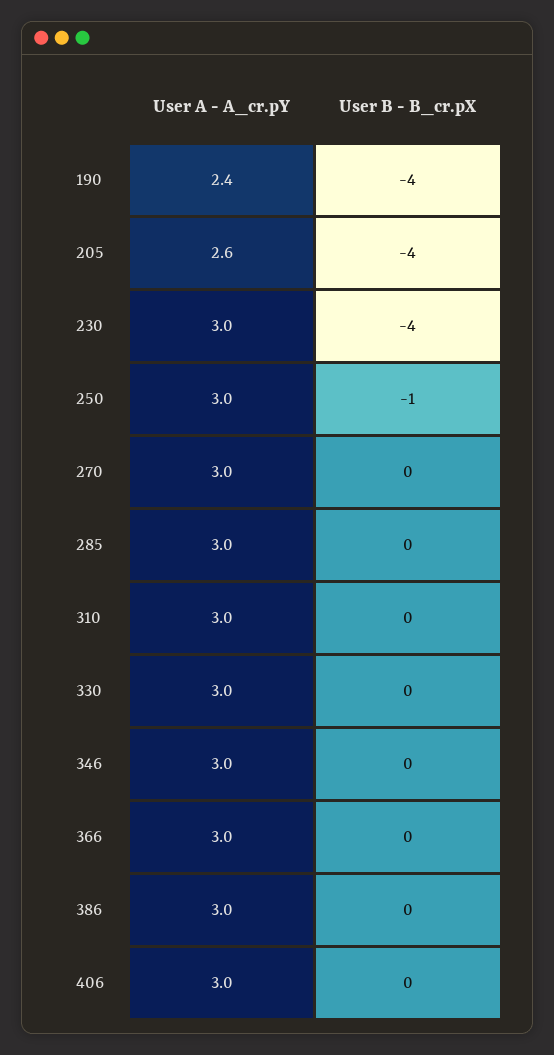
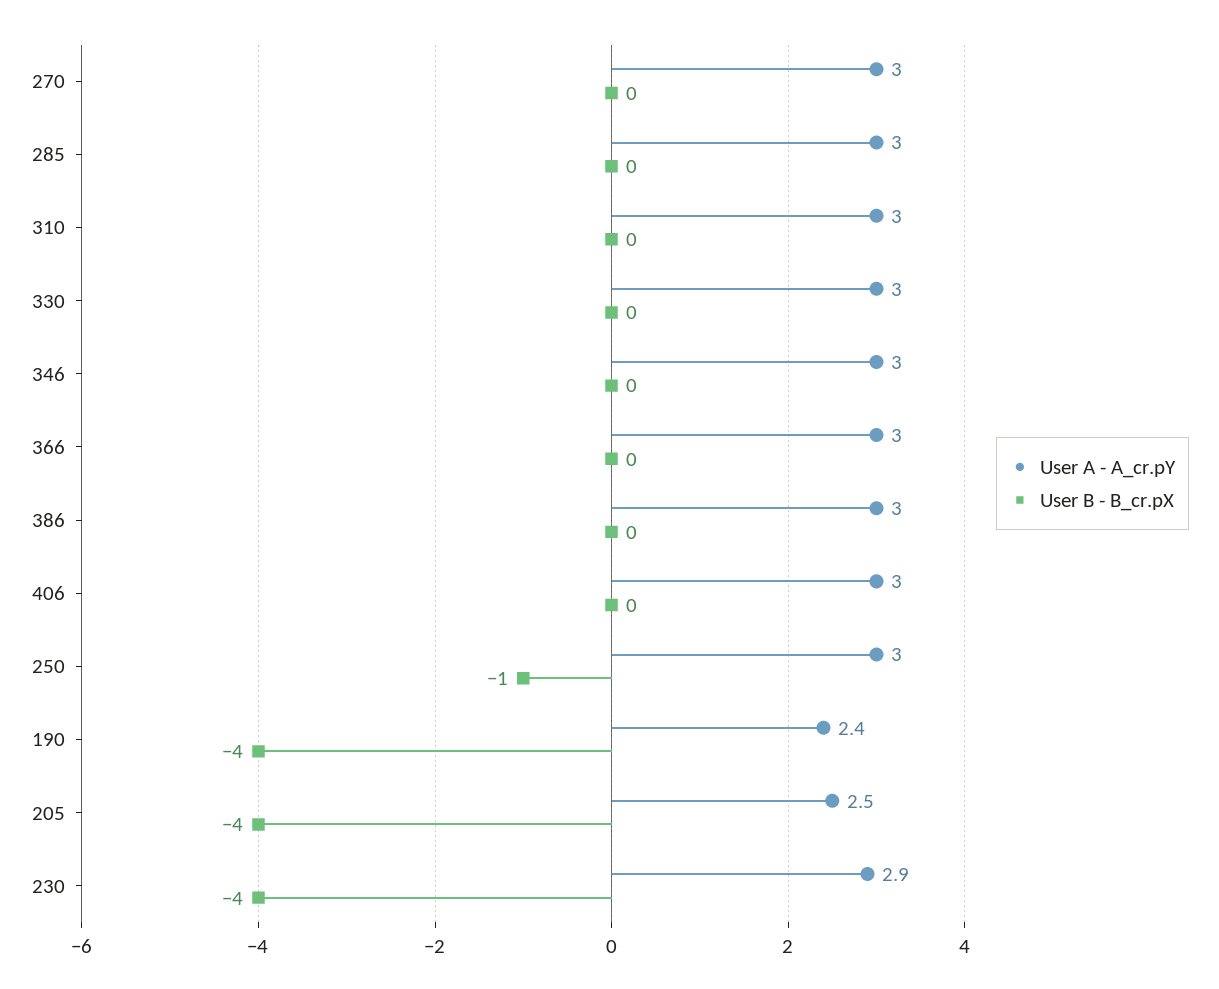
User A - A_cr.pY, 205: 2.6 -> 2.5
User A - A_cr.pY, 230: 3 -> 2.9

